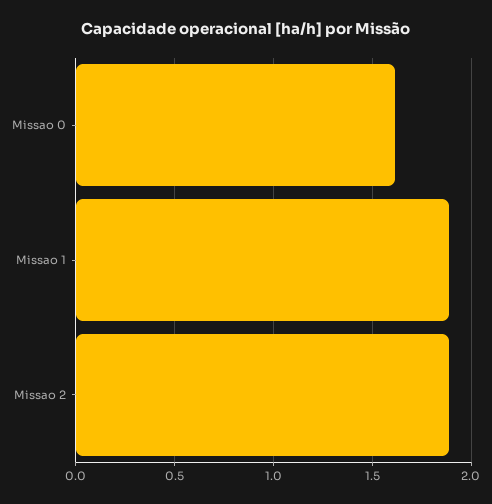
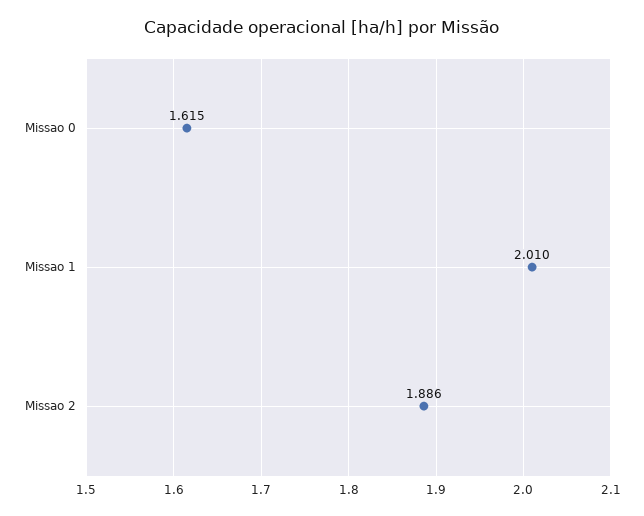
Missao 1: 1.9 -> 2.01

